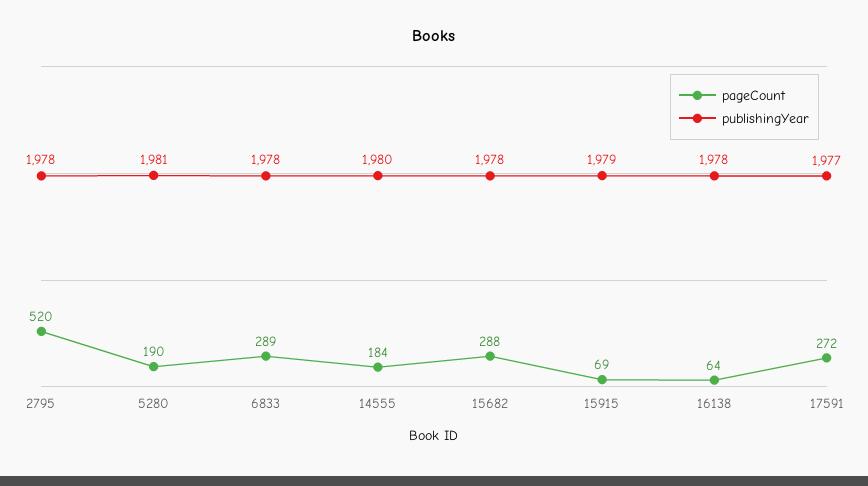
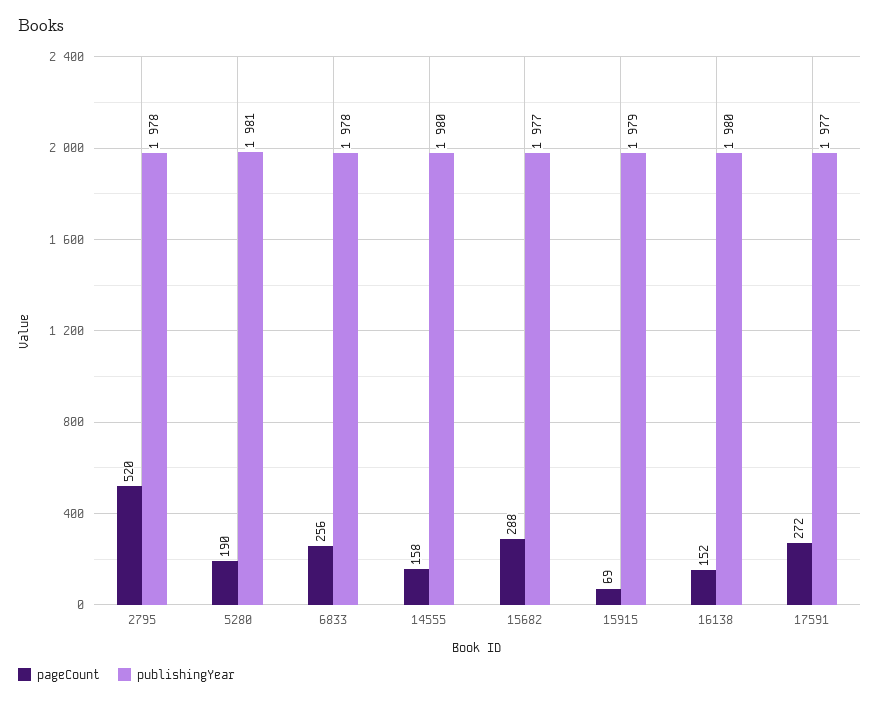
pageCount, 6833: 289 -> 256
pageCount, 14555: 184 -> 158
publishingYear, 15682: 1978 -> 1977
pageCount, 16138: 64 -> 152
publishingYear, 16138: 1978 -> 1980

